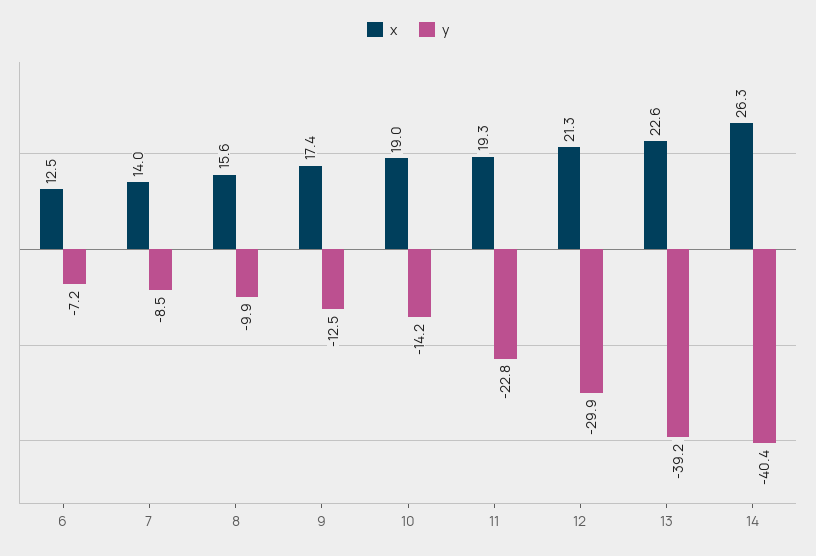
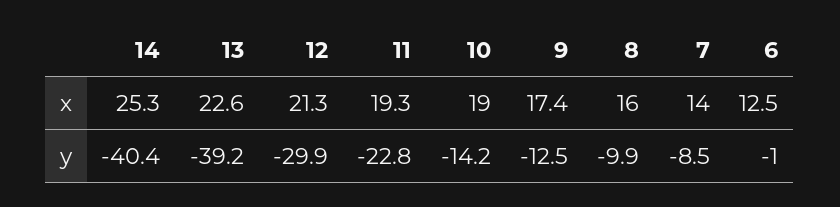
y, 6: -7.2 -> -1
x, 8: 15.6 -> 16
x, 14: 26.3 -> 25.3

